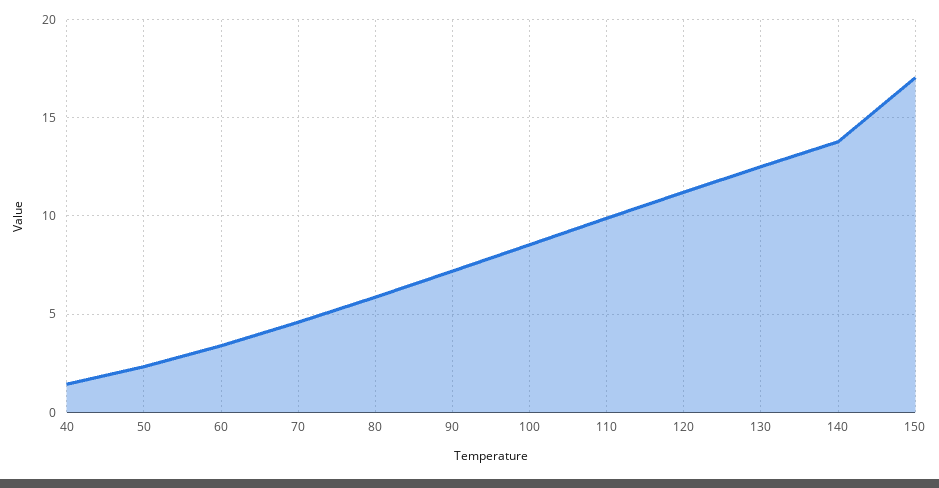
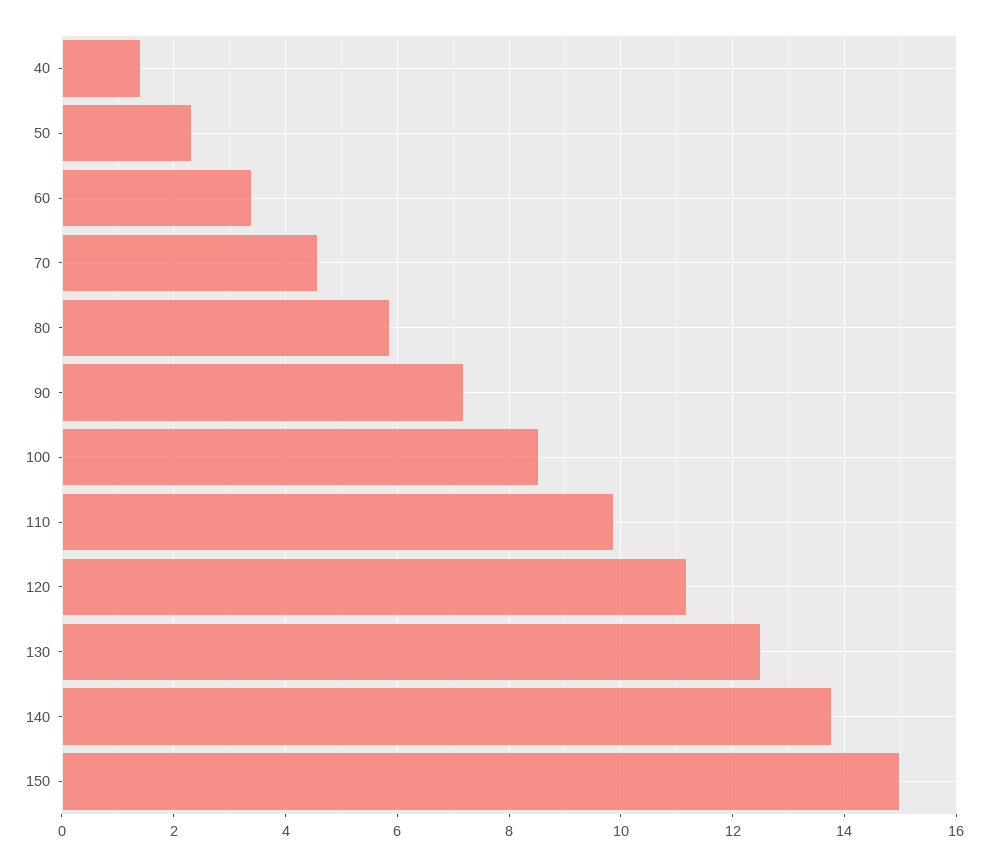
150: 17 -> 15

